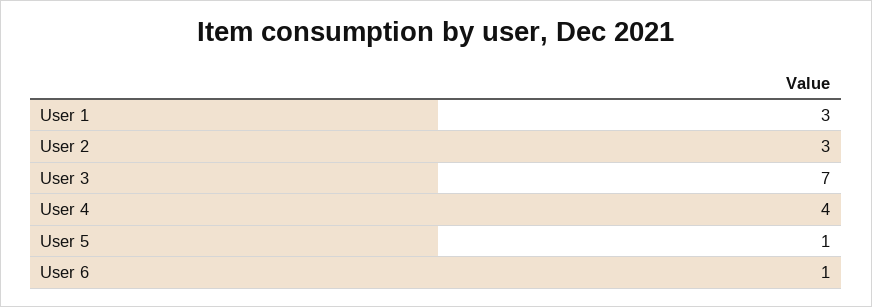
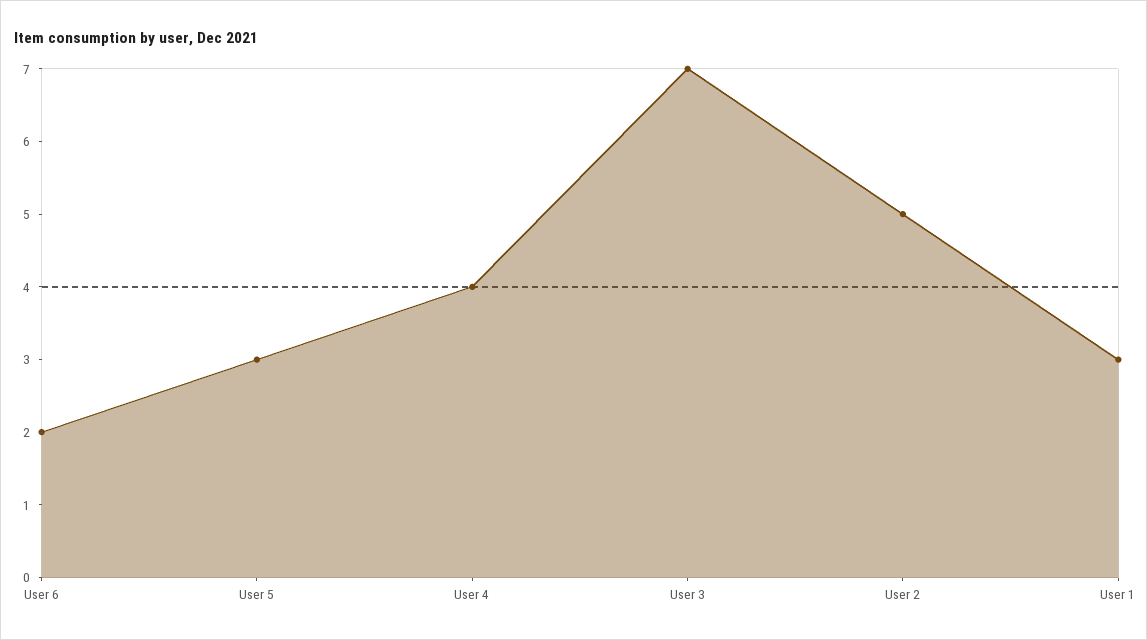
User 2: 3 -> 5
User 5: 1 -> 3
User 6: 1 -> 2

